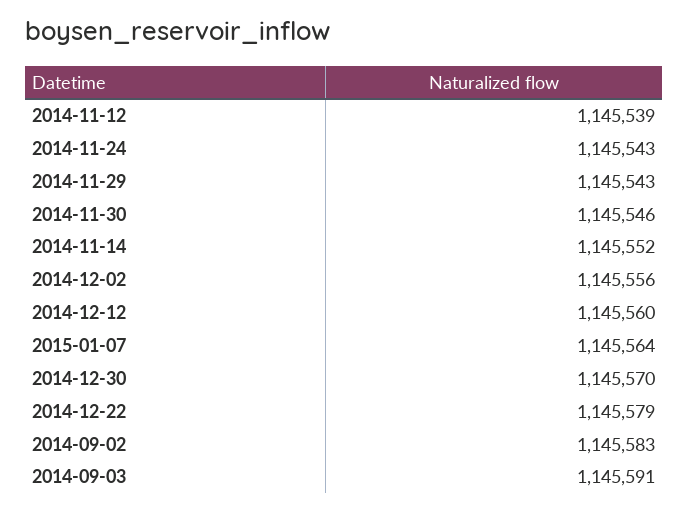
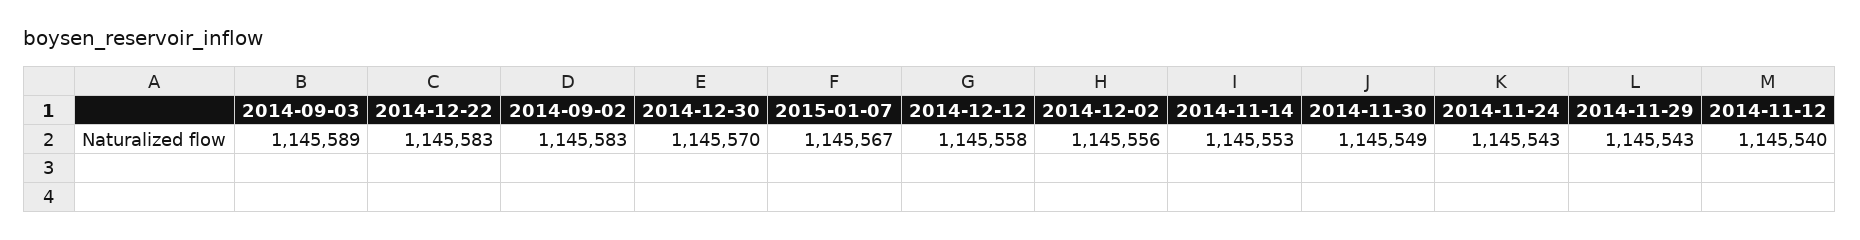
2014-11-12: 1145539 -> 1145540
2014-11-30: 1145546 -> 1145549
2014-11-14: 1145552 -> 1145553
2014-12-12: 1145560 -> 1145558
2015-01-07: 1145564 -> 1145567
2014-12-22: 1145579 -> 1145583
2014-09-03: 1145591 -> 1145589

